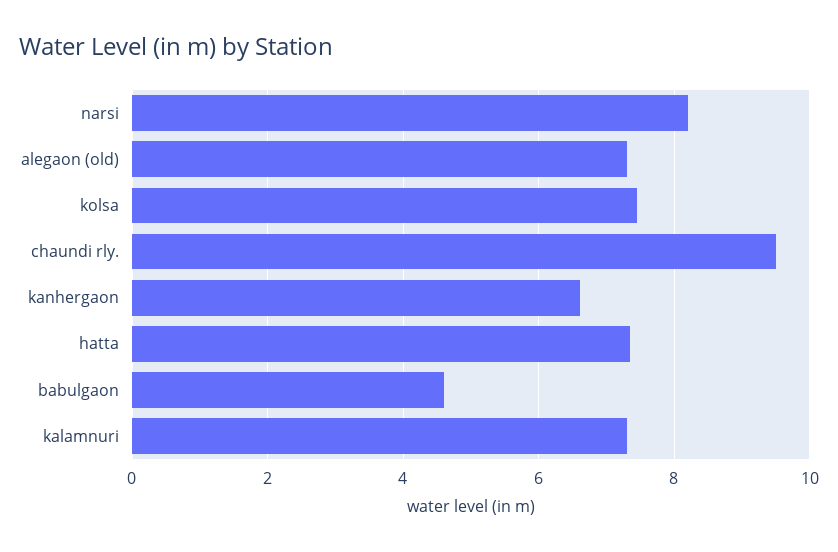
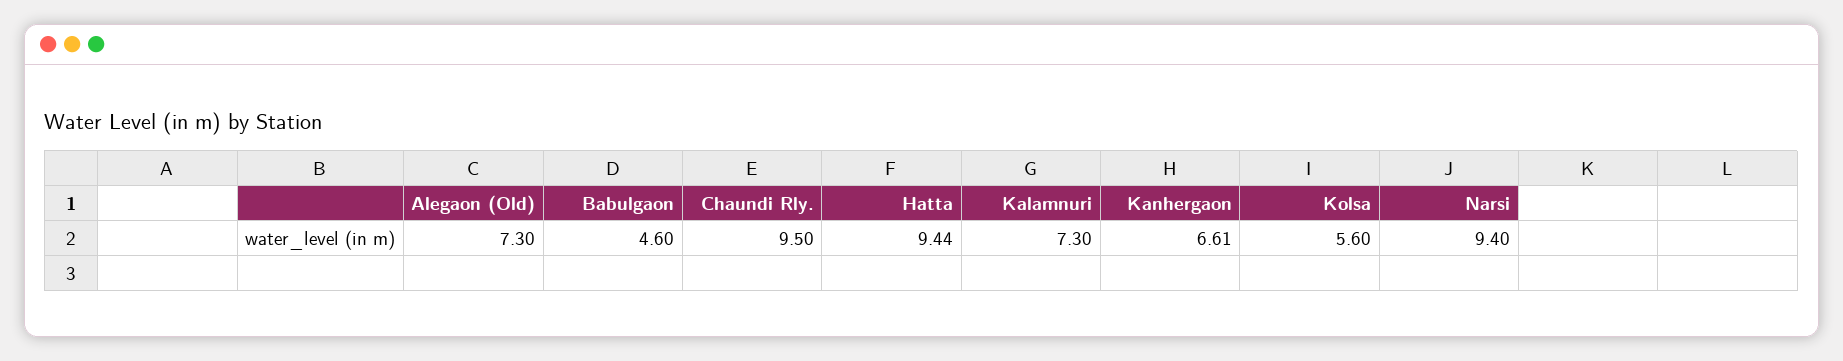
narsi: 8.2 -> 9.4
kolsa: 7.4 -> 5.6
hatta: 7.4 -> 9.44

